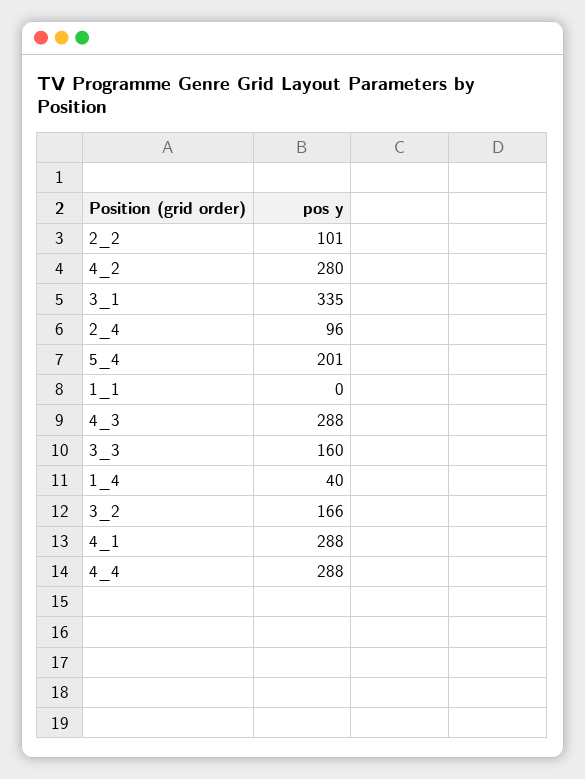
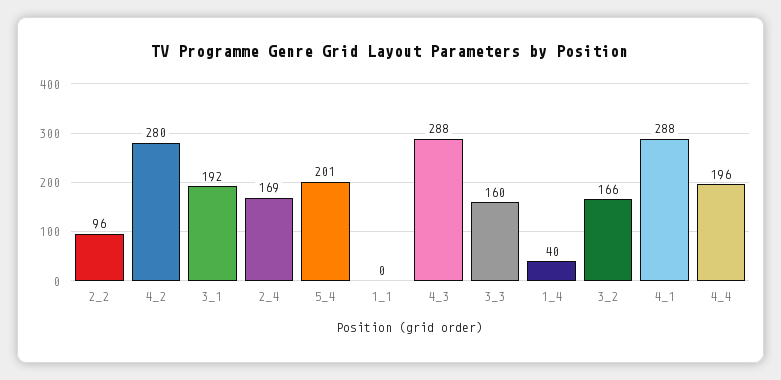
2_2: 101 -> 96
3_1: 335 -> 192
2_4: 96 -> 169
4_4: 288 -> 196

